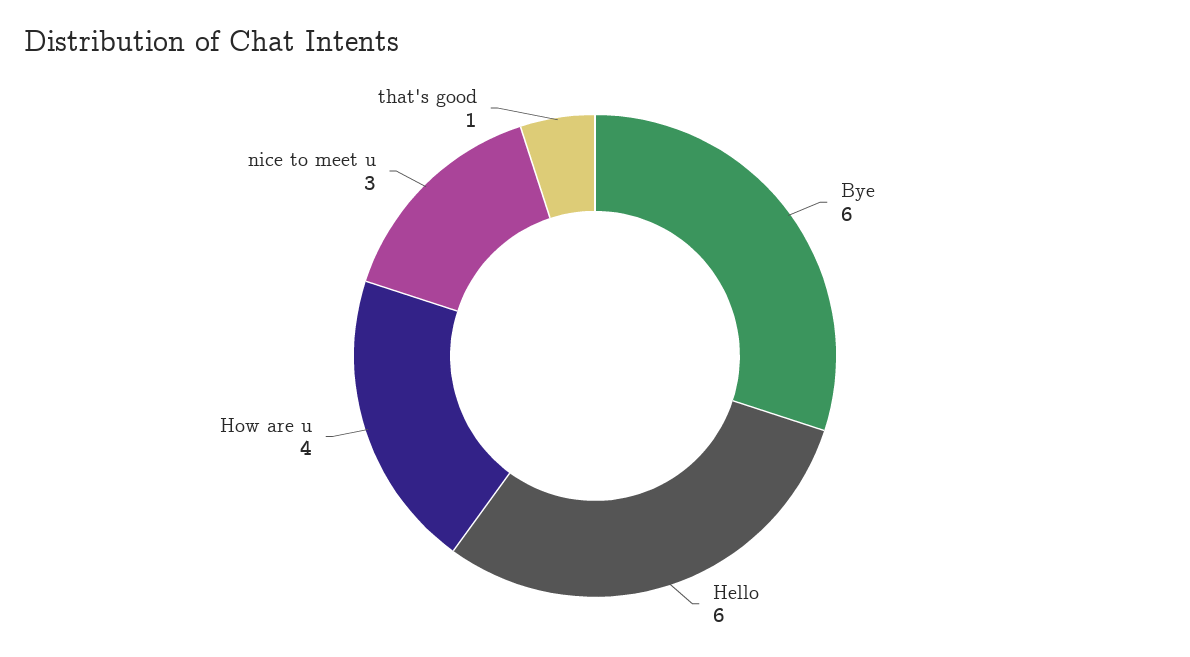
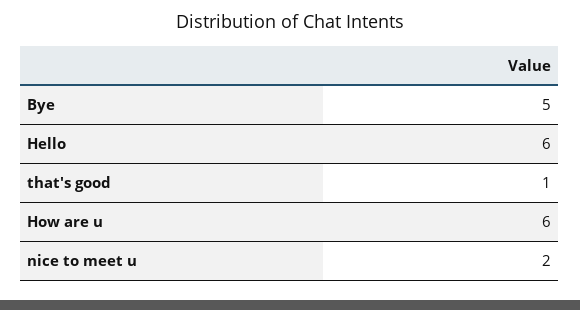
Bye: 6 -> 5
How are u: 4 -> 6
nice to meet u: 3 -> 2

